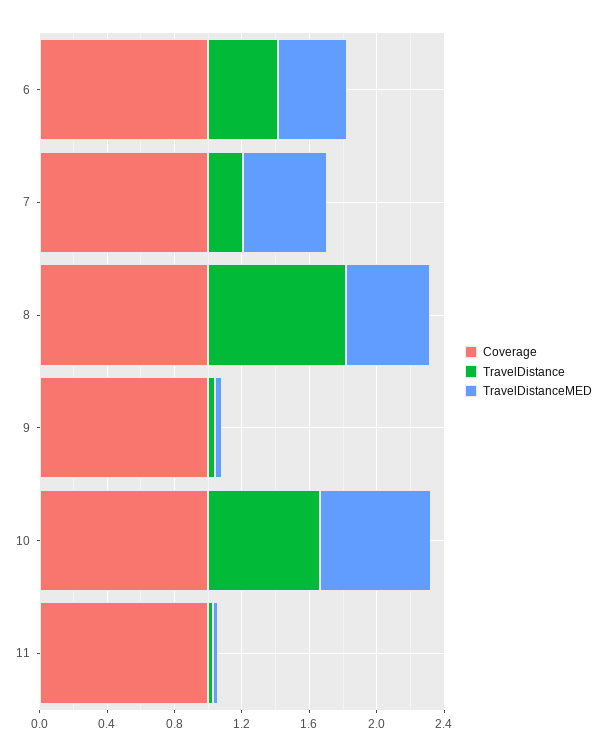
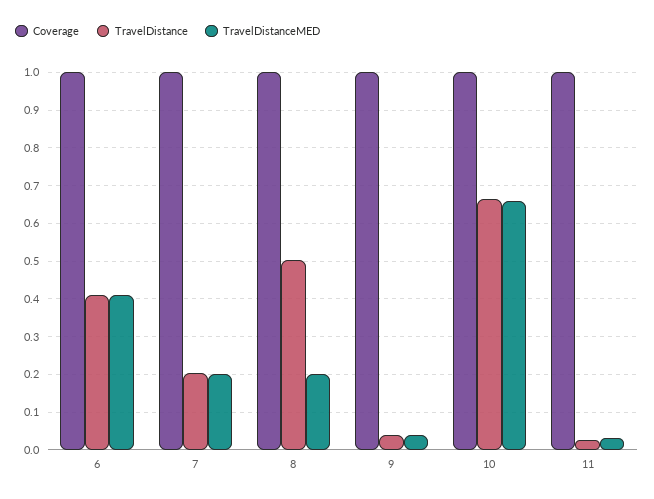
TravelDistanceMED, 7: 0.5 -> 0.2
TravelDistance, 8: 0.8 -> 0.5
TravelDistanceMED, 8: 0.5 -> 0.2

